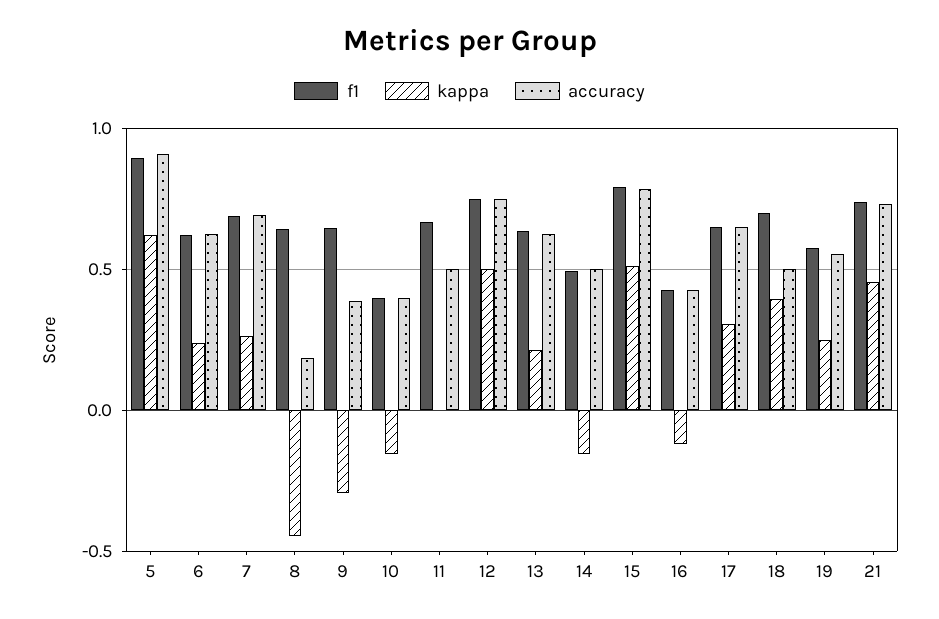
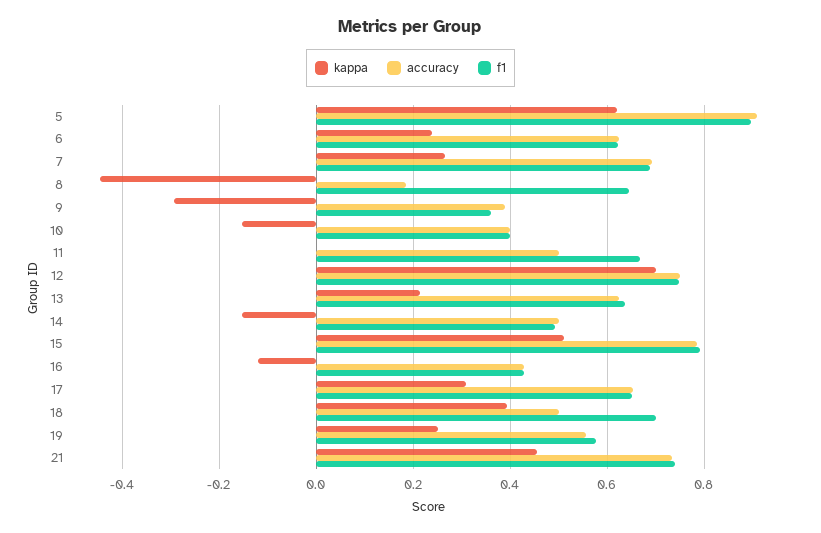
f1, 9: 0.65 -> 0.36
kappa, 12: 0.5 -> 0.7

